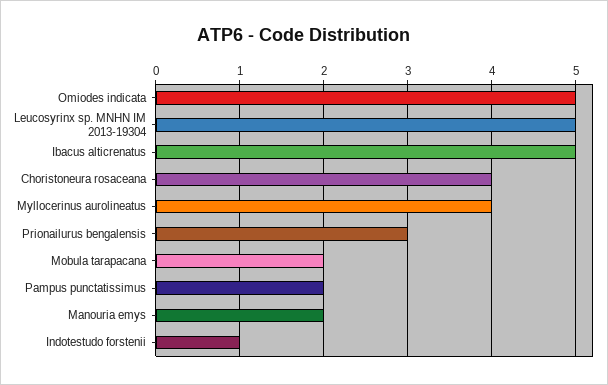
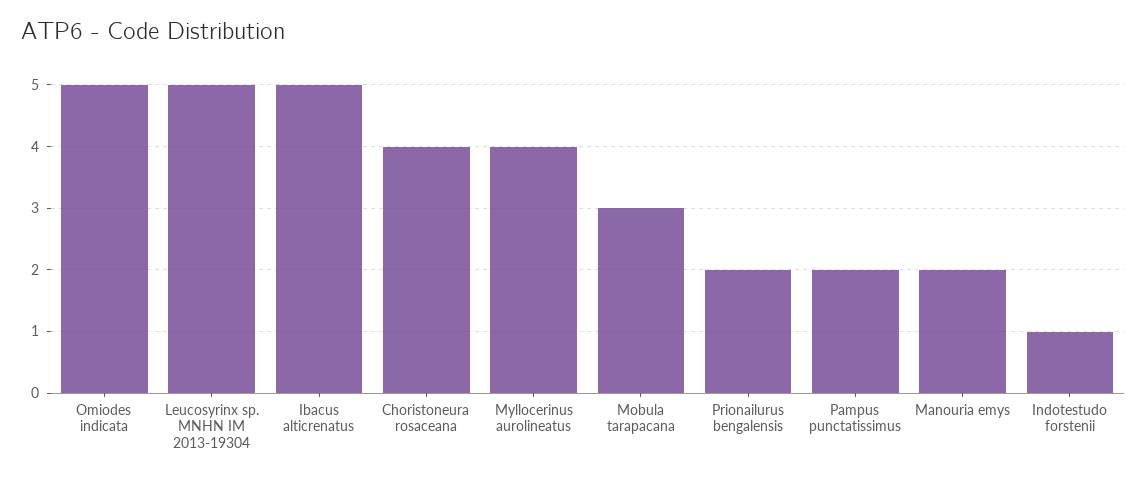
Prionailurus bengalensis: 3 -> 2
Mobula tarapacana: 2 -> 3

